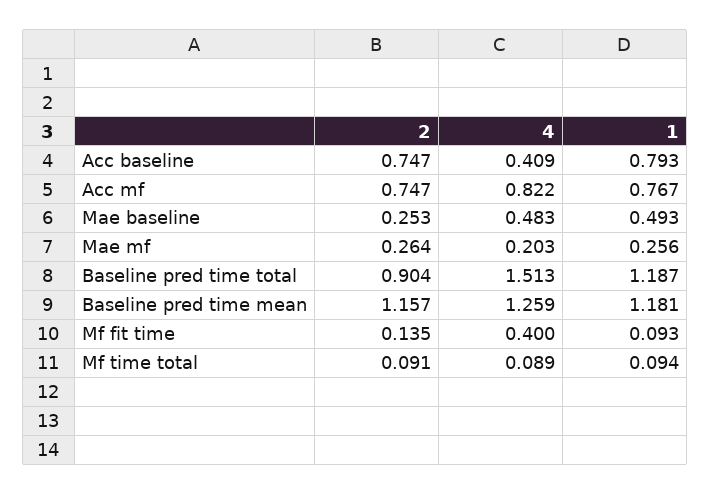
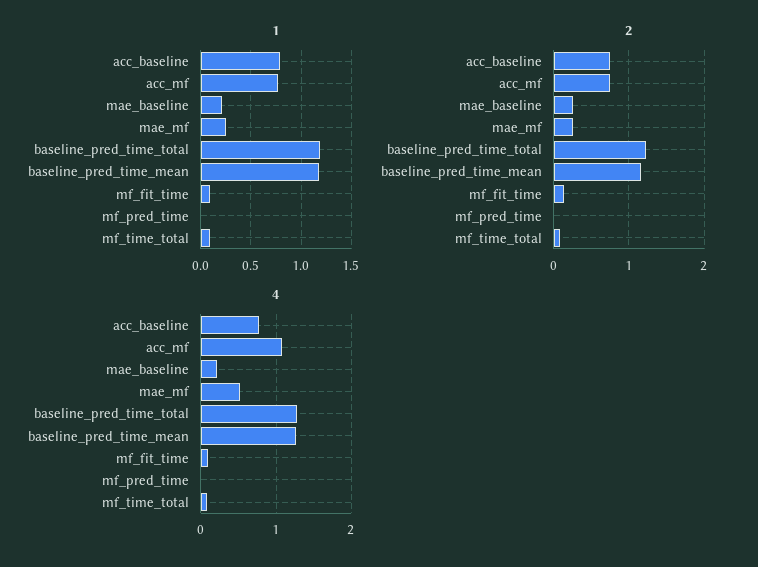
4, Acc baseline: 0.409 -> 0.8
4, Acc mf: 0.822 -> 1.1
4, Mae baseline: 0.483 -> 0.2
1, Mae baseline: 0.493 -> 0.2
4, Mae mf: 0.203 -> 0.5
2, Baseline pred time total: 0.904 -> 1.2
4, Baseline pred time total: 1.513 -> 1.3
4, Mf fit time: 0.4 -> 0.1
1, mf_pred_time: none -> 0
2, mf_pred_time: none -> 0
4, mf_pred_time: none -> 0

